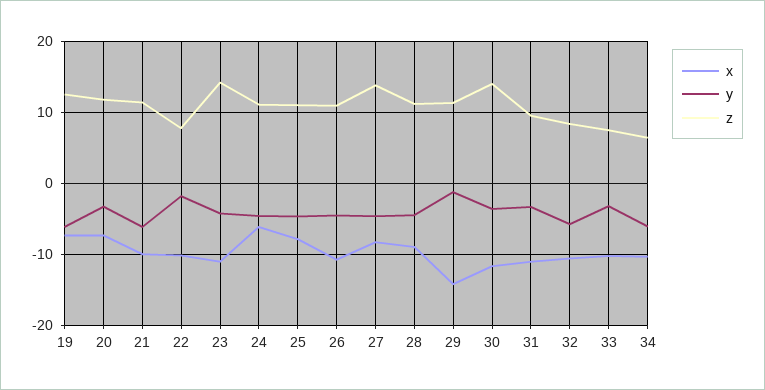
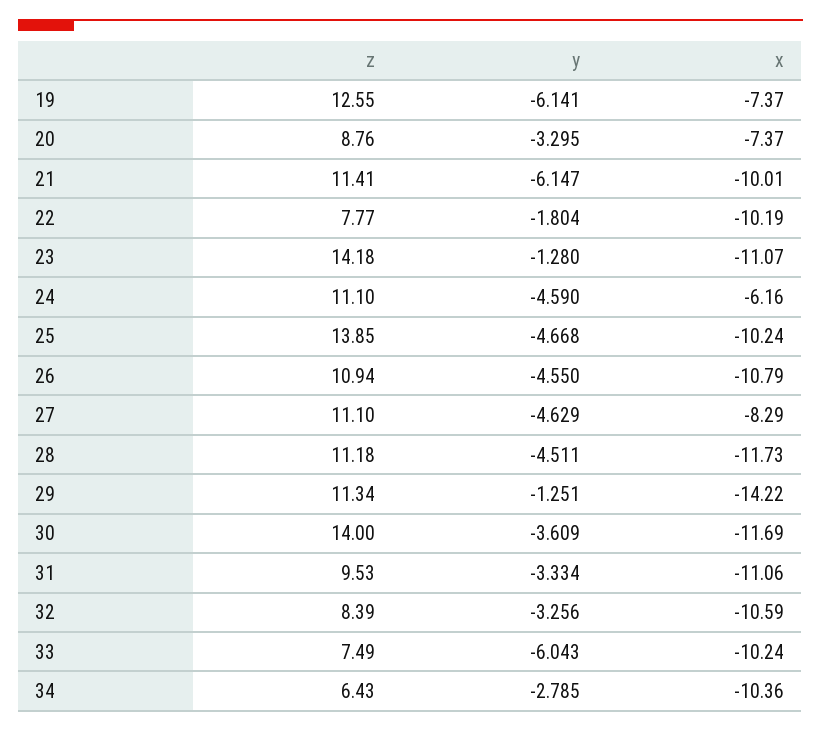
z, 20: 12 -> 8.76
y, 23: -4 -> -1.28
x, 25: -8 -> -10.24
z, 25: 11 -> 13.85
z, 27: 14 -> 11.1
x, 28: -9 -> -11.73
y, 32: -6 -> -3.256
y, 33: -3 -> -6.043
y, 34: -6 -> -2.785

